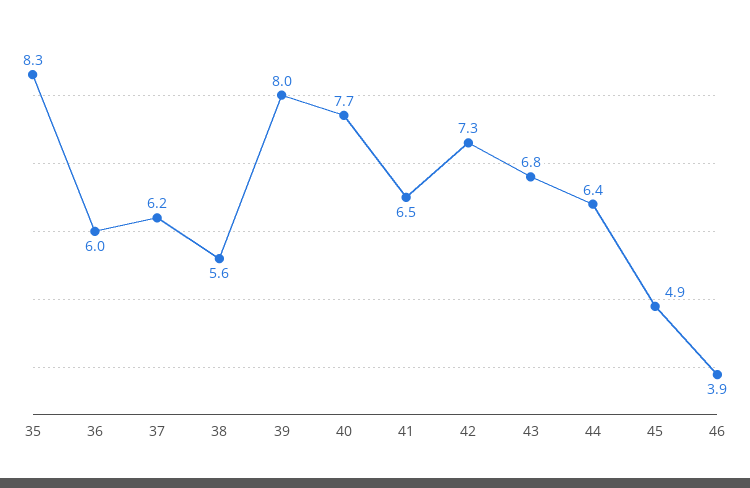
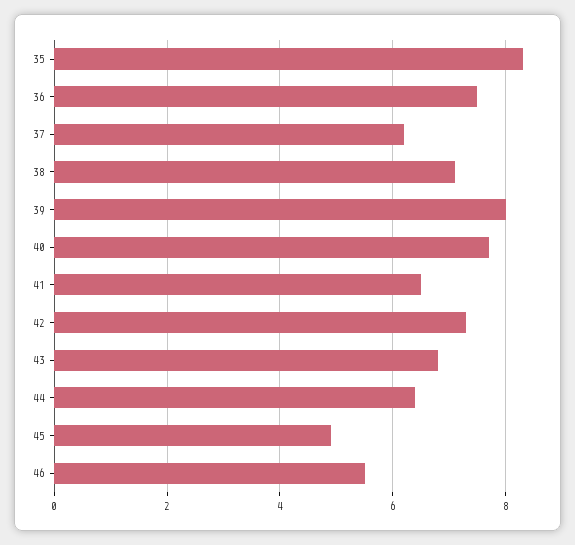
36: 6 -> 7.5
38: 5.6 -> 7
46: 3.9 -> 5.5

